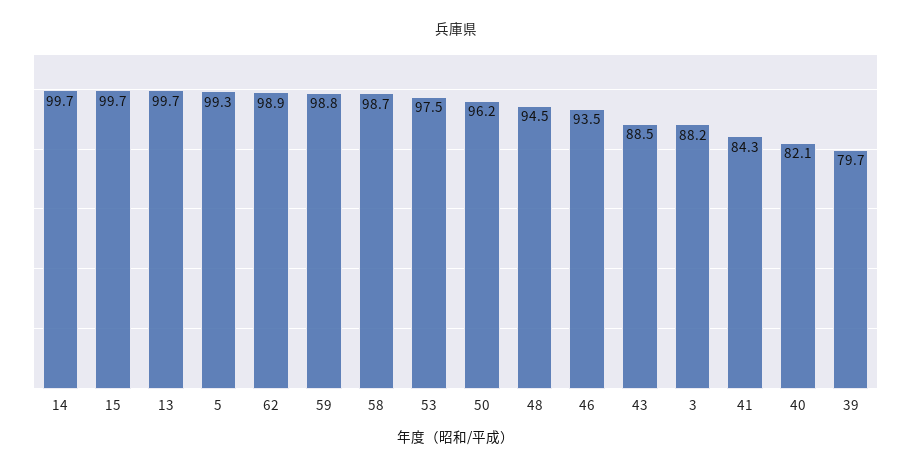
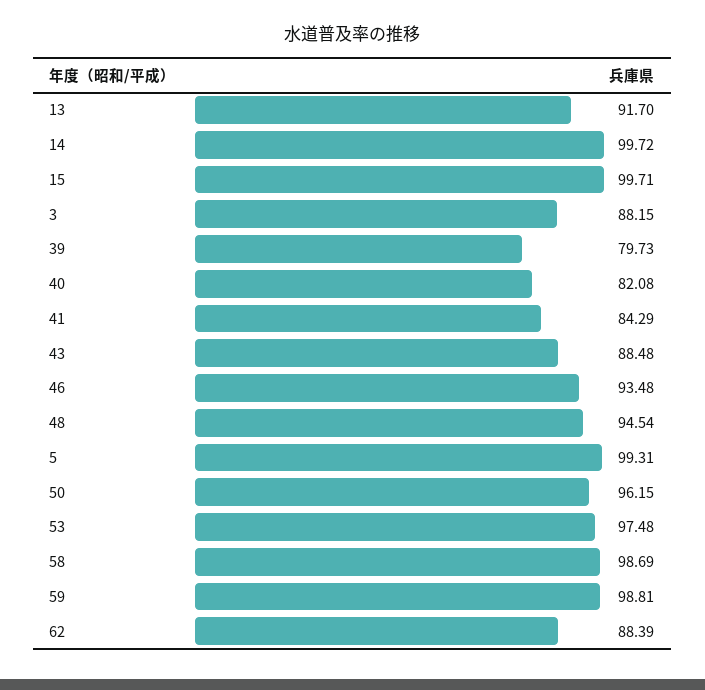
13: 99.7 -> 91.7
62: 98.9 -> 88.39

